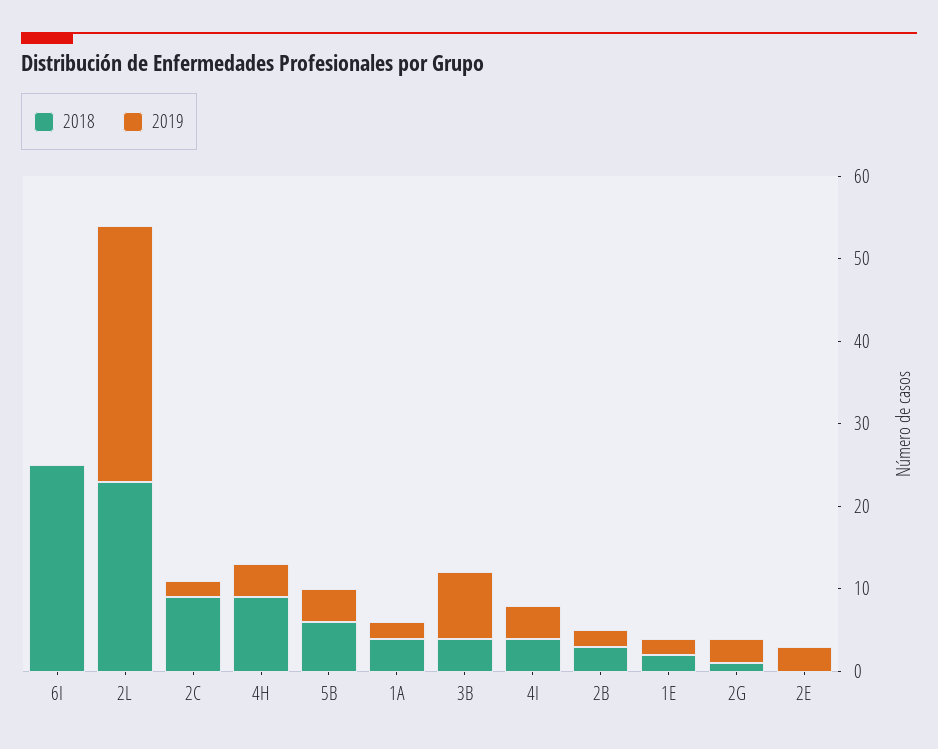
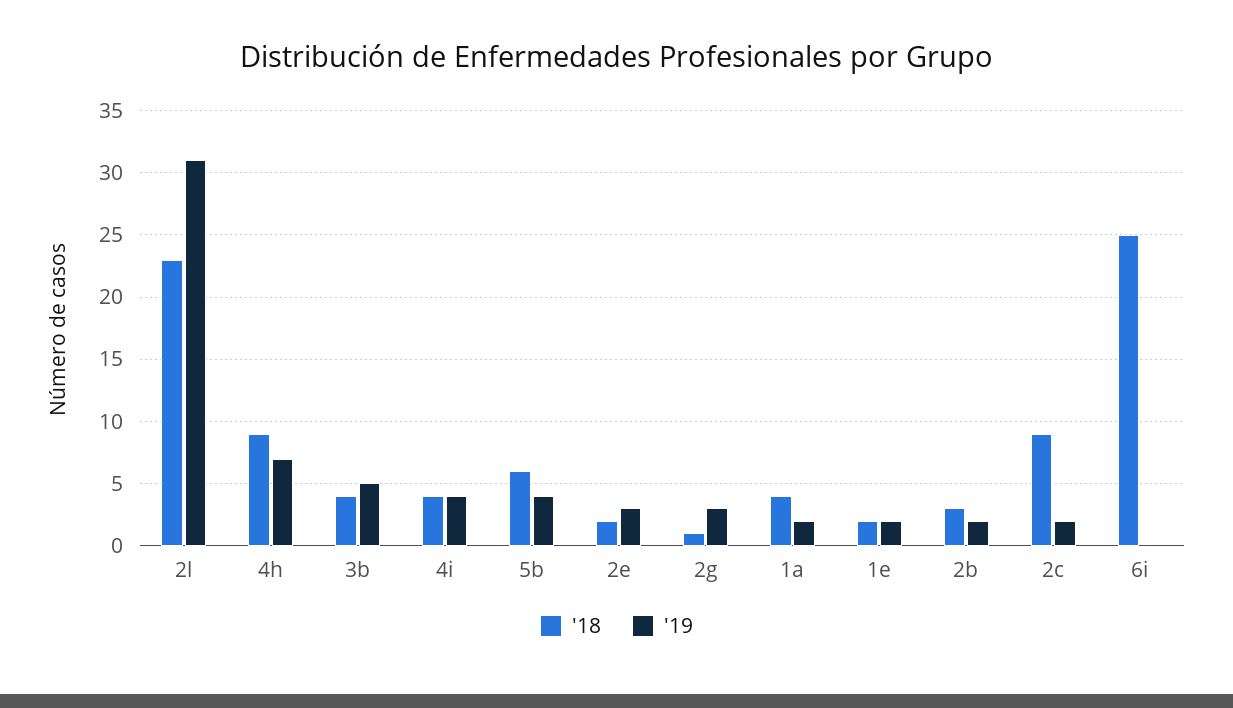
2019, 4H: 4 -> 7
2019, 3B: 8 -> 5
2018, 2E: 0 -> 2

